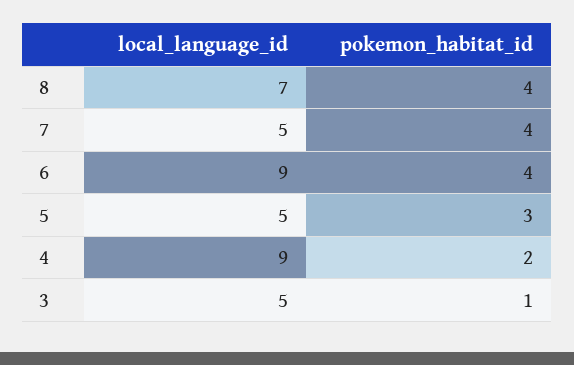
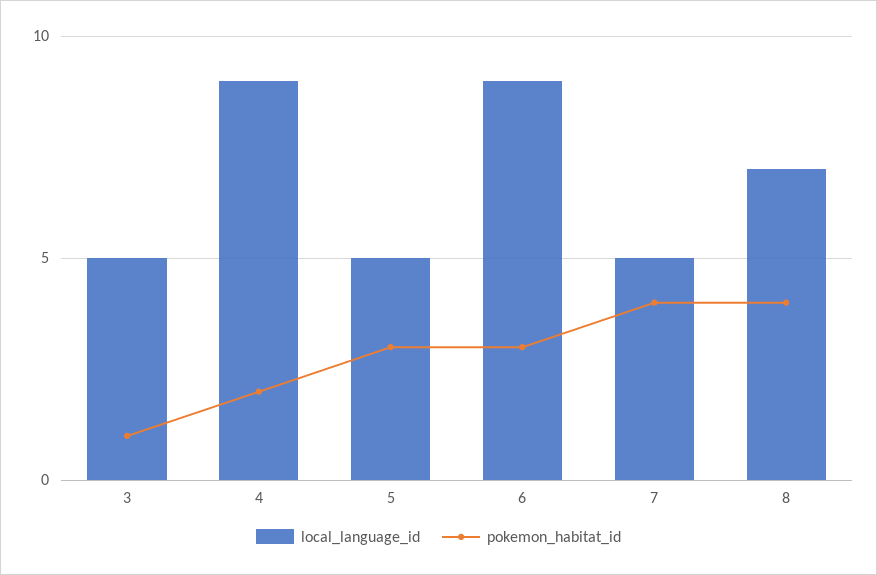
pokemon_habitat_id, 6: 4 -> 3

